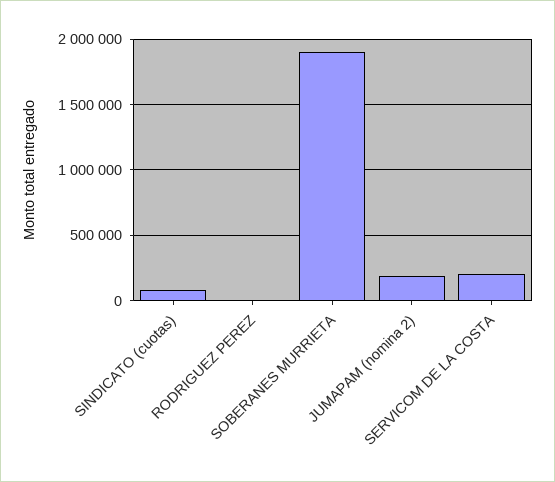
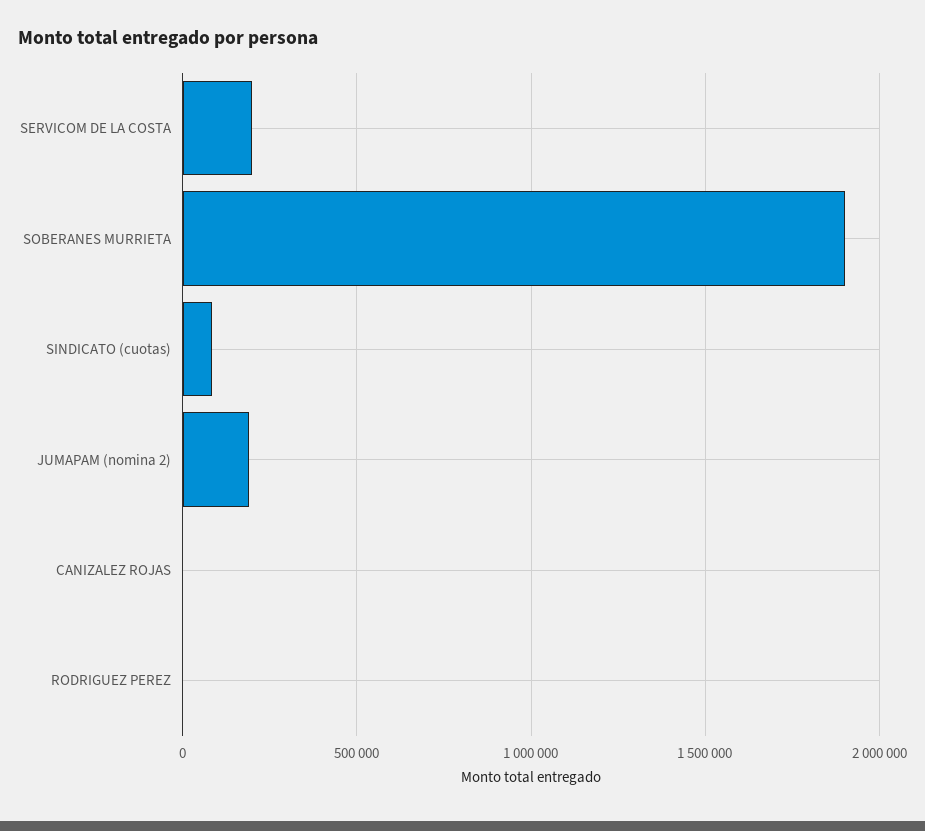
CANIZALEZ ROJAS: none -> 0

